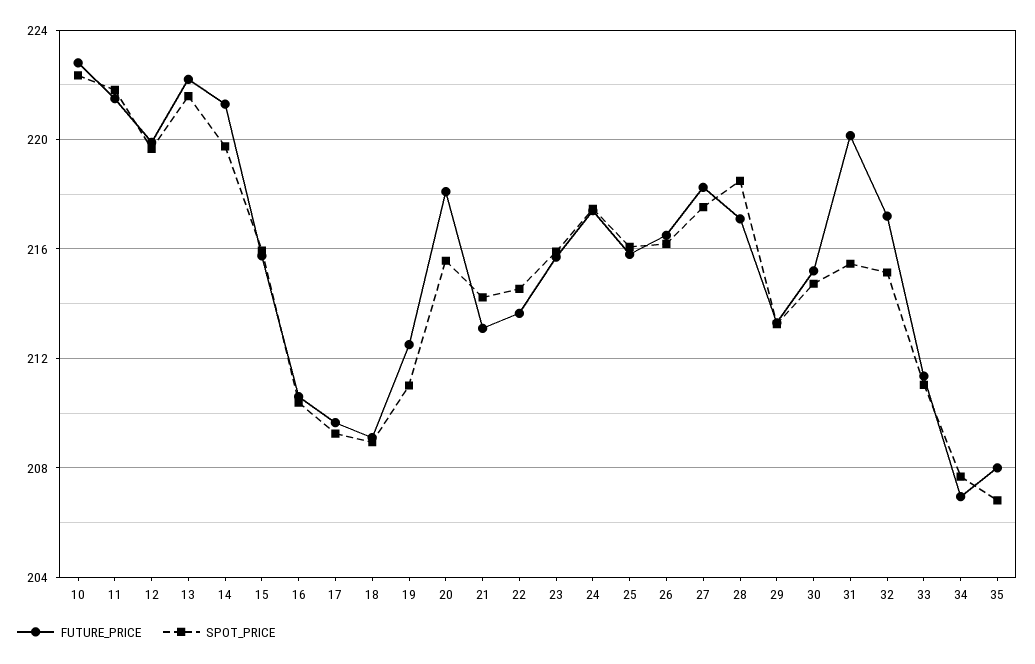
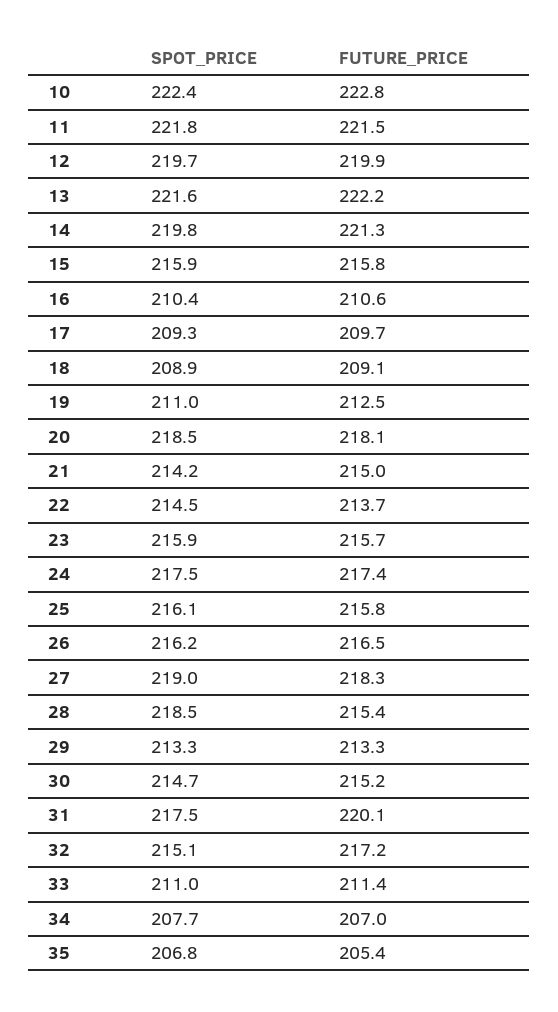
SPOT_PRICE, 20: 215.5 -> 218.5
FUTURE_PRICE, 21: 213 -> 215
SPOT_PRICE, 27: 217.5 -> 219
FUTURE_PRICE, 28: 217 -> 215.4
SPOT_PRICE, 31: 215.5 -> 217.5
FUTURE_PRICE, 35: 208 -> 205.4

